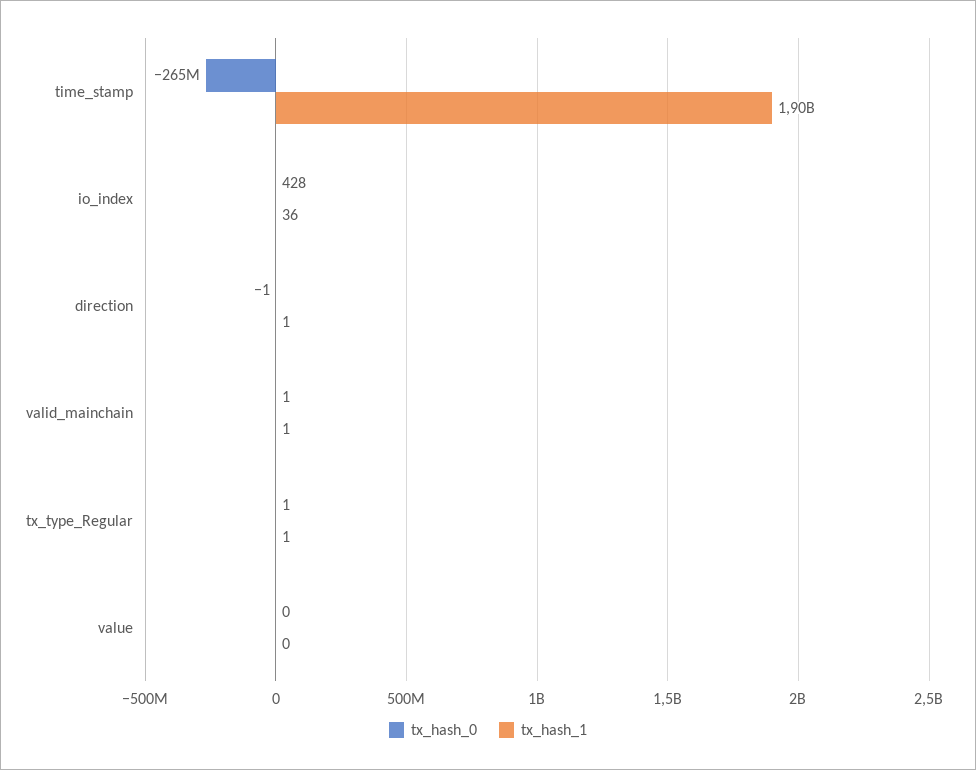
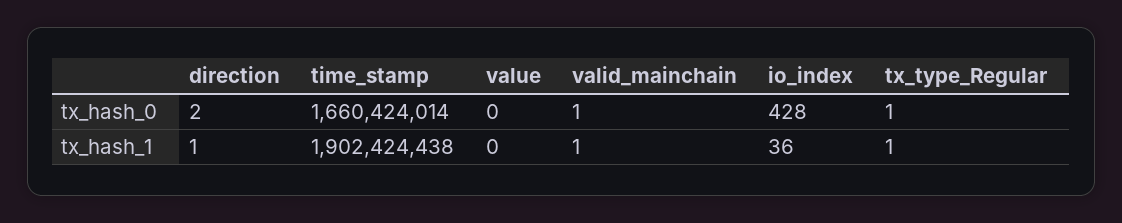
tx_hash_0, time_stamp: -265000000 -> 1660424014
tx_hash_0, direction: -1 -> 2

